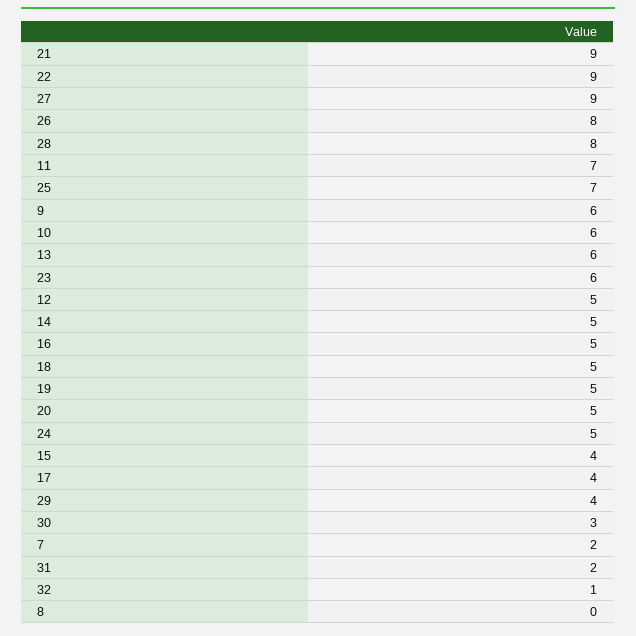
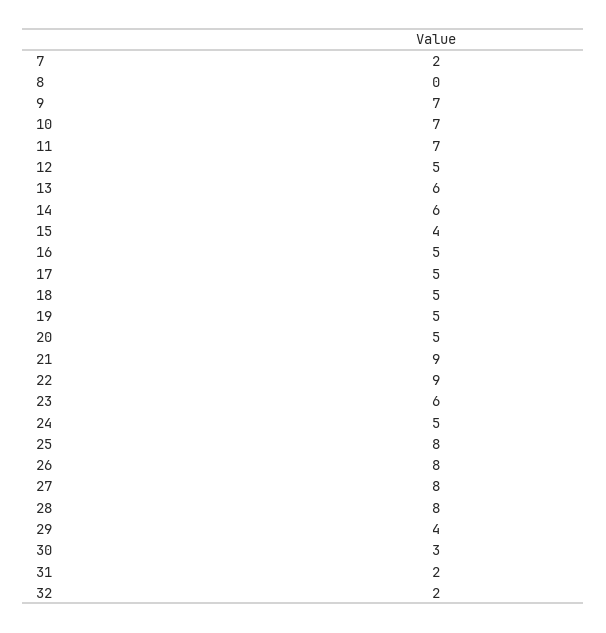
27: 9 -> 8
25: 7 -> 8
9: 6 -> 7
10: 6 -> 7
14: 5 -> 6
17: 4 -> 5
32: 1 -> 2

